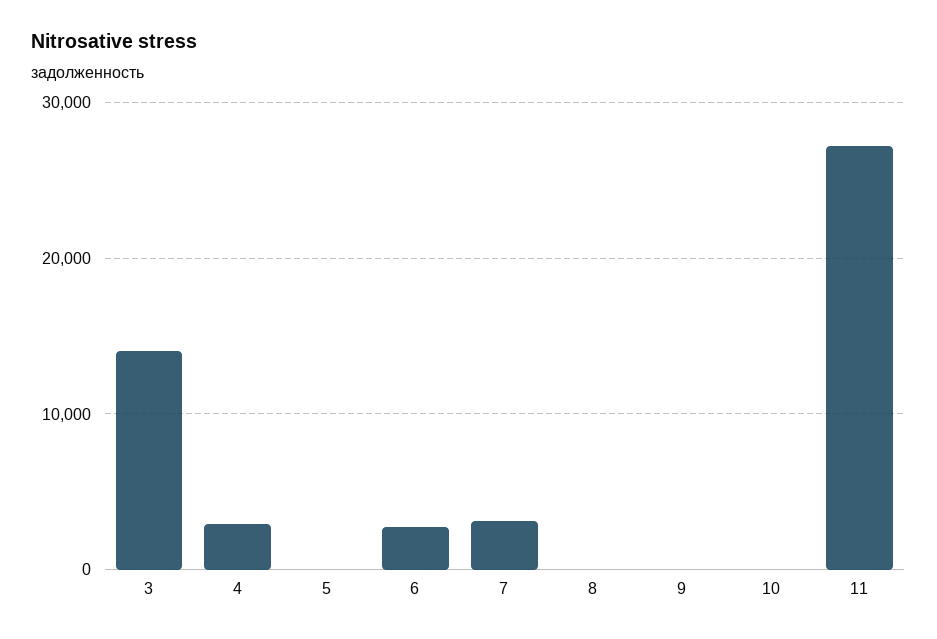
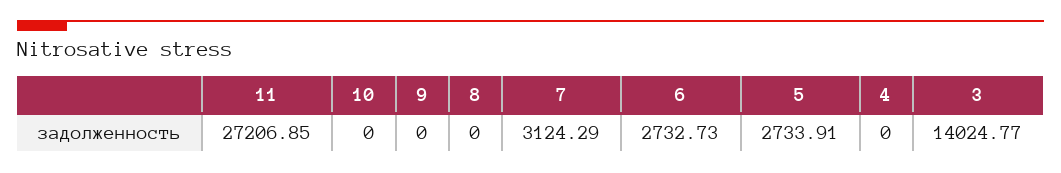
4: 3000 -> 0
5: 0 -> 2733.91

